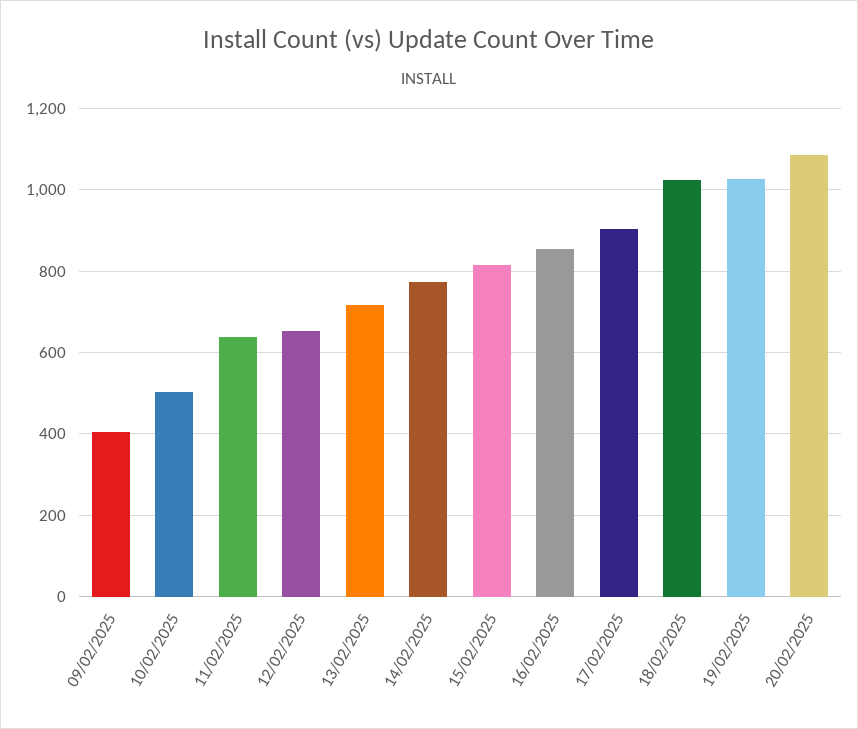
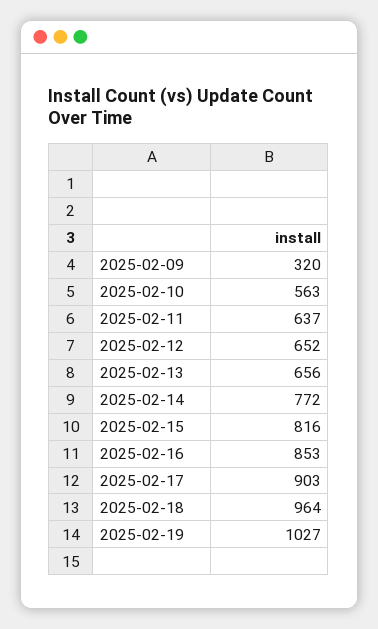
09/02/2025: 400 -> 320
10/02/2025: 500 -> 563
13/02/2025: 720 -> 656
18/02/2025: 1020 -> 964
20/02/2025: 1080 -> none

